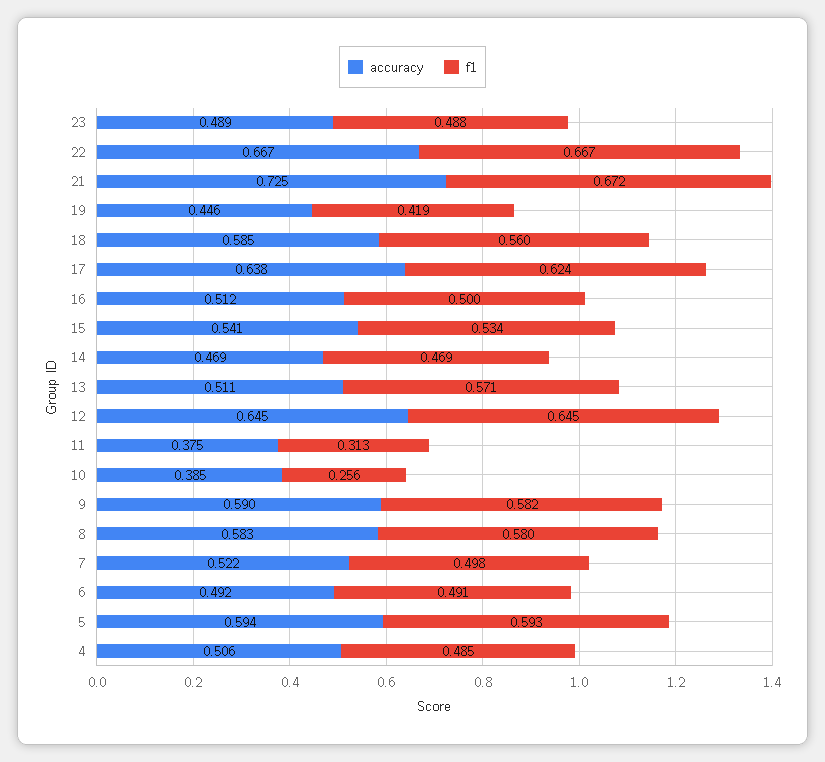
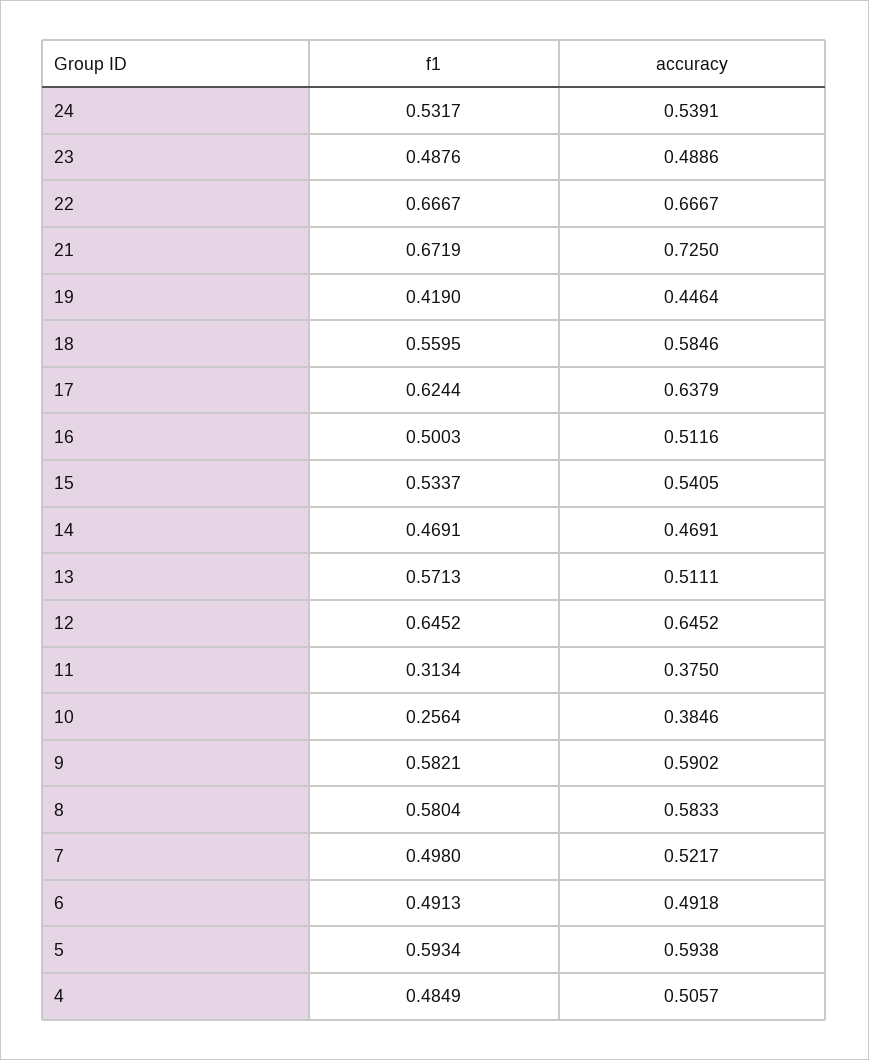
f1, 24: none -> 0.5317
accuracy, 24: none -> 0.5391

